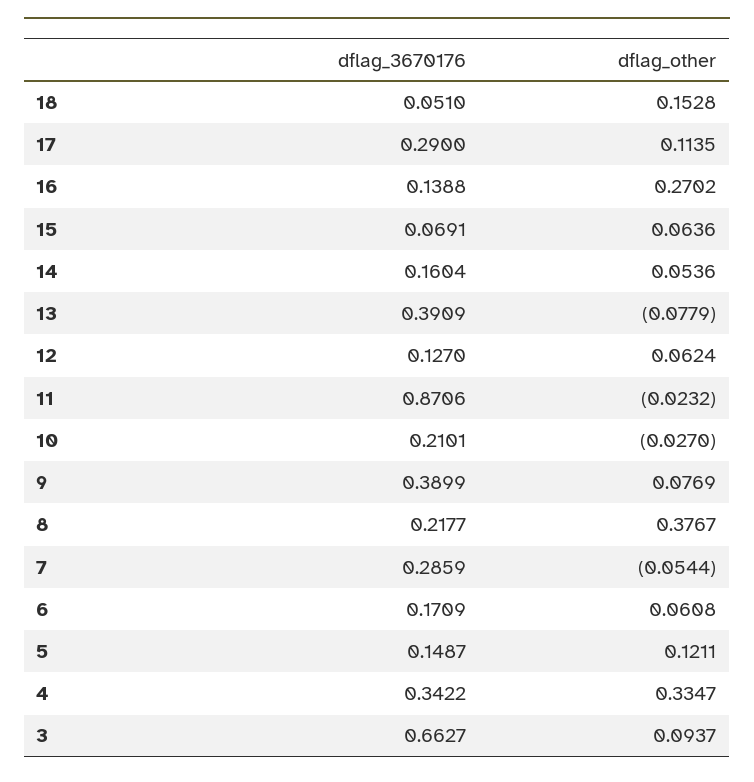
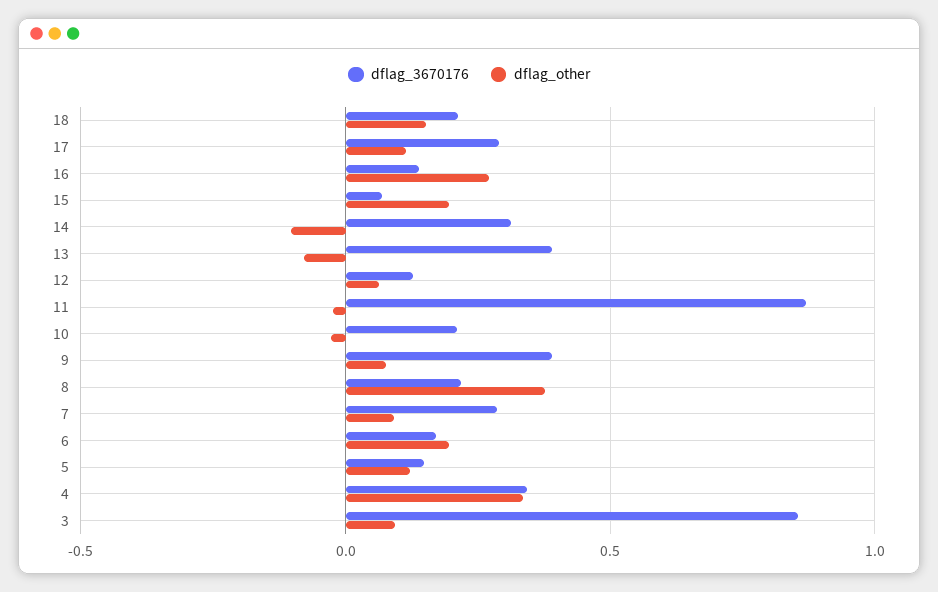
dflag_3670176, 18: 0.051 -> 0.2
dflag_other, 15: 0.0636 -> 0.2
dflag_3670176, 14: 0.1604 -> 0.3
dflag_other, 14: 0.0536 -> -0.1
dflag_other, 7: -0.0544 -> 0.1
dflag_other, 6: 0.0608 -> 0.2
dflag_3670176, 3: 0.6627 -> 0.85

